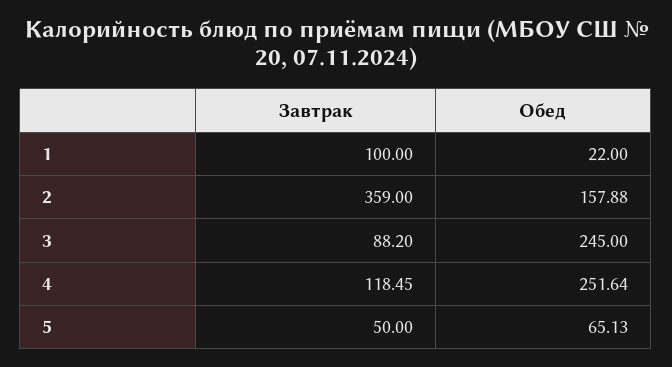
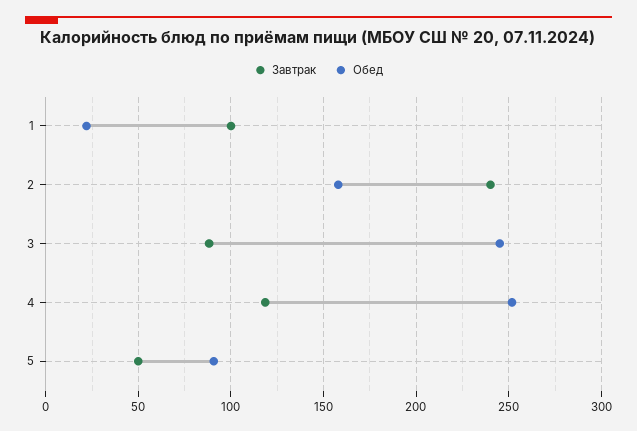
Завтрак, 2: 359 -> 240
Обед, 5: 65.13 -> 90

